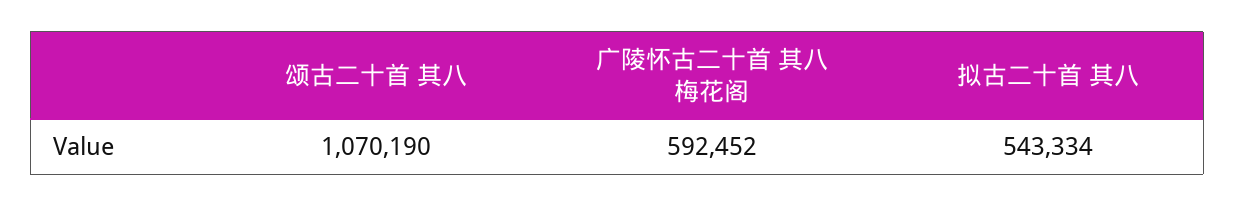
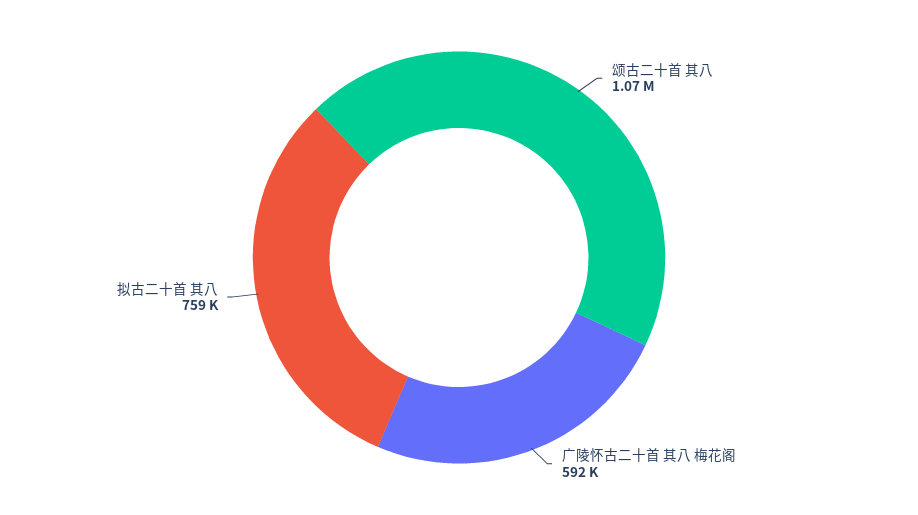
拟古二十首 其八: 543334 -> 759000

